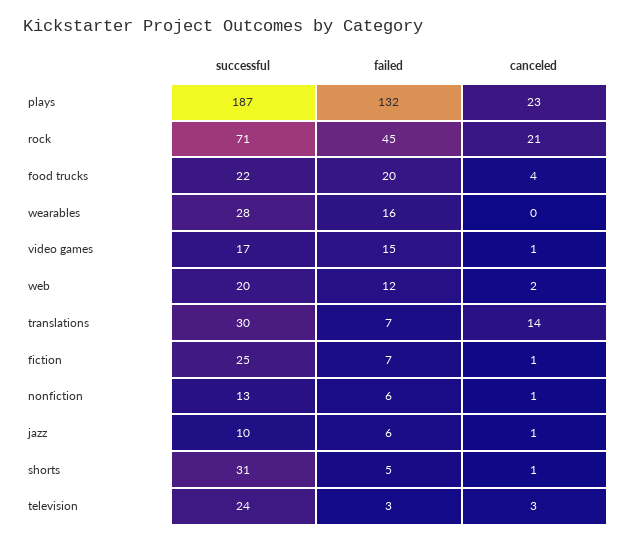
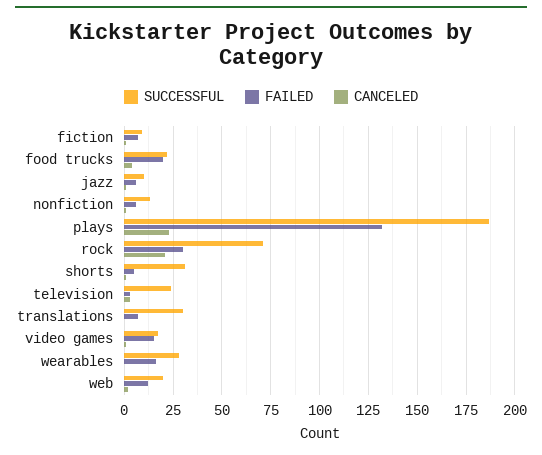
failed, rock: 45 -> 30
canceled, translations: 14 -> 0
successful, fiction: 25 -> 10

